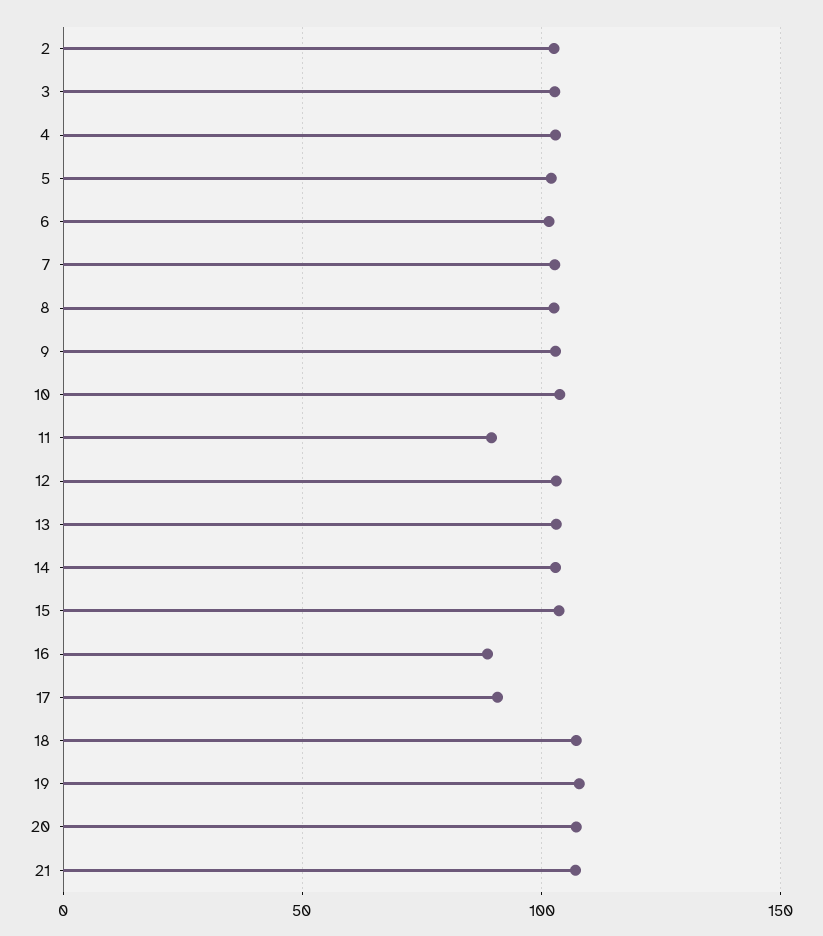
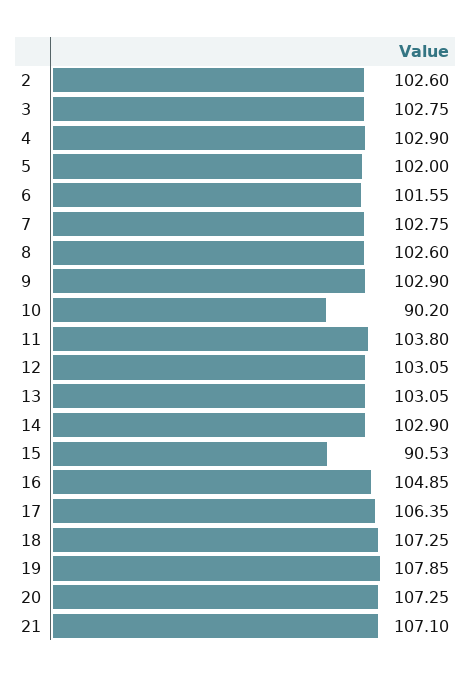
10: 105 -> 90.2
11: 90 -> 103.8
15: 105 -> 90.53
16: 90 -> 104.85
17: 90 -> 106.35

